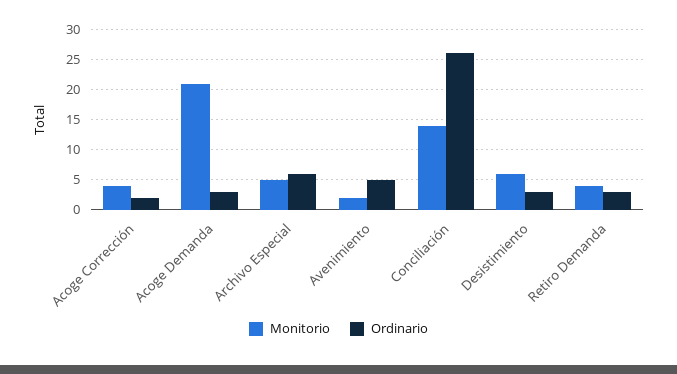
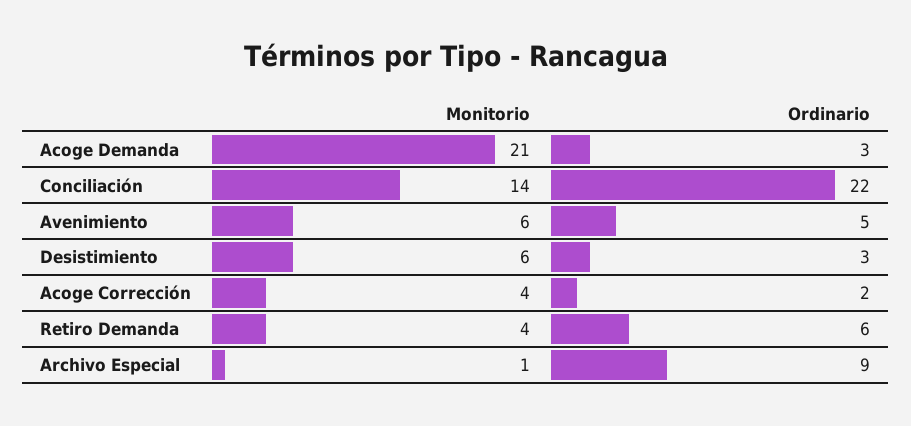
Monitorio, Archivo Especial: 5 -> 1
Ordinario, Archivo Especial: 6 -> 9
Monitorio, Avenimiento: 2 -> 6
Ordinario, Conciliación: 26 -> 22
Ordinario, Retiro Demanda: 3 -> 6

